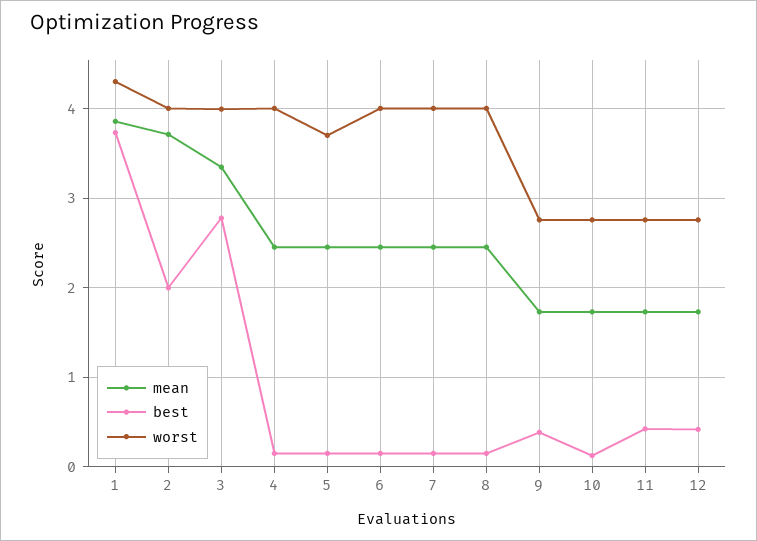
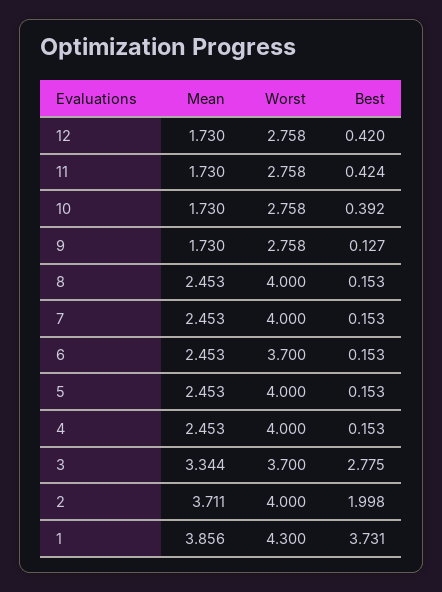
worst, 3: 4 -> 3.7
worst, 5: 3.7 -> 4
worst, 6: 4 -> 3.7
best, 9: 0.4 -> 0.127
best, 10: 0.1 -> 0.392

